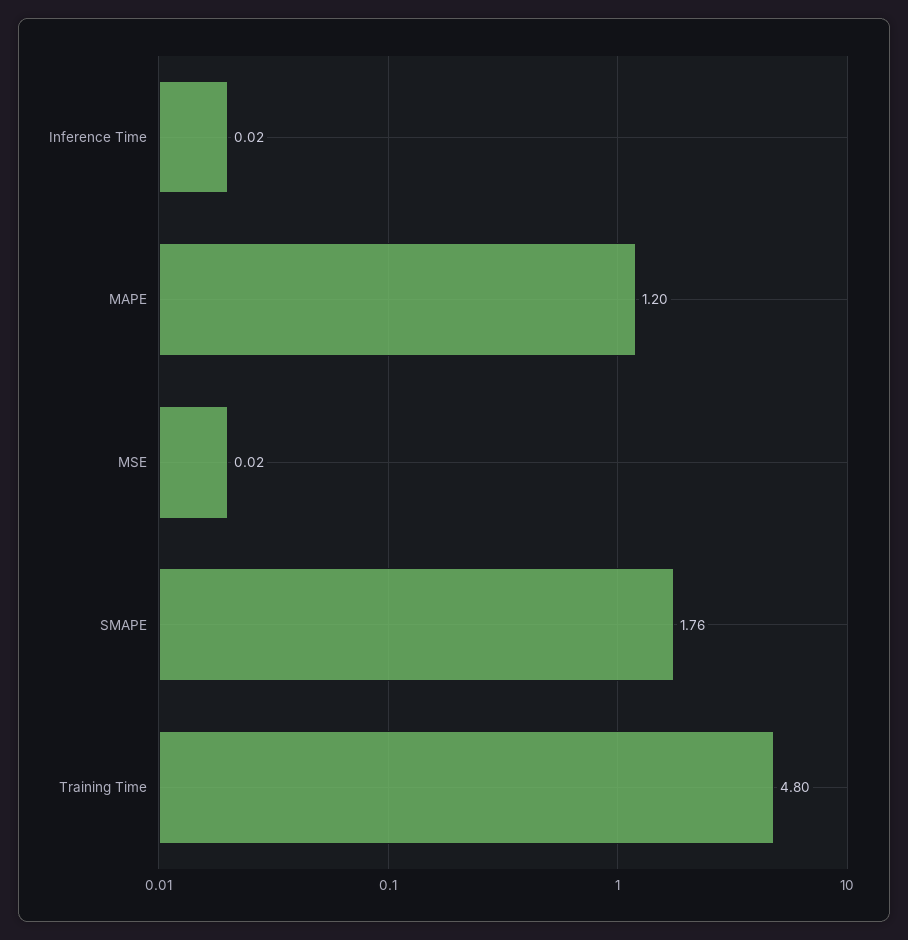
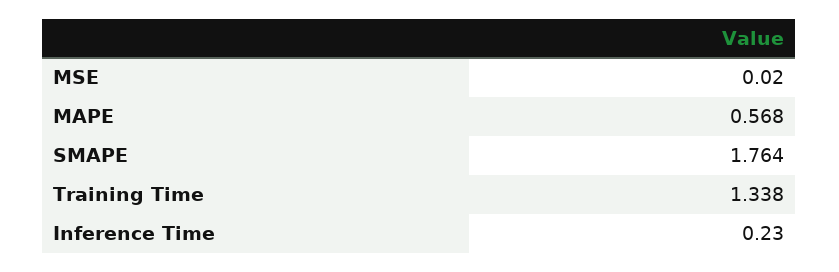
Inference Time: 0.02 -> 0.23
MAPE: 1.2 -> 0.568
Training Time: 4.8 -> 1.338

